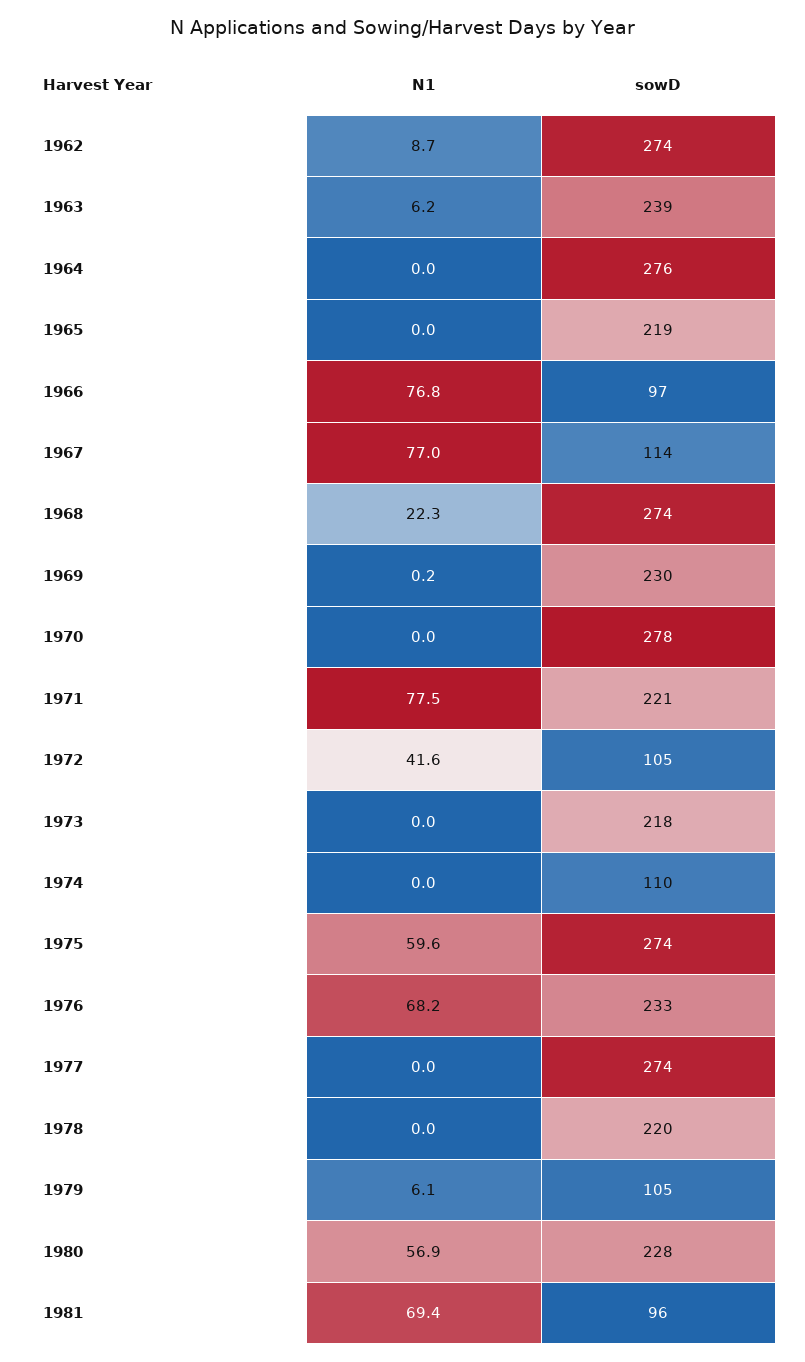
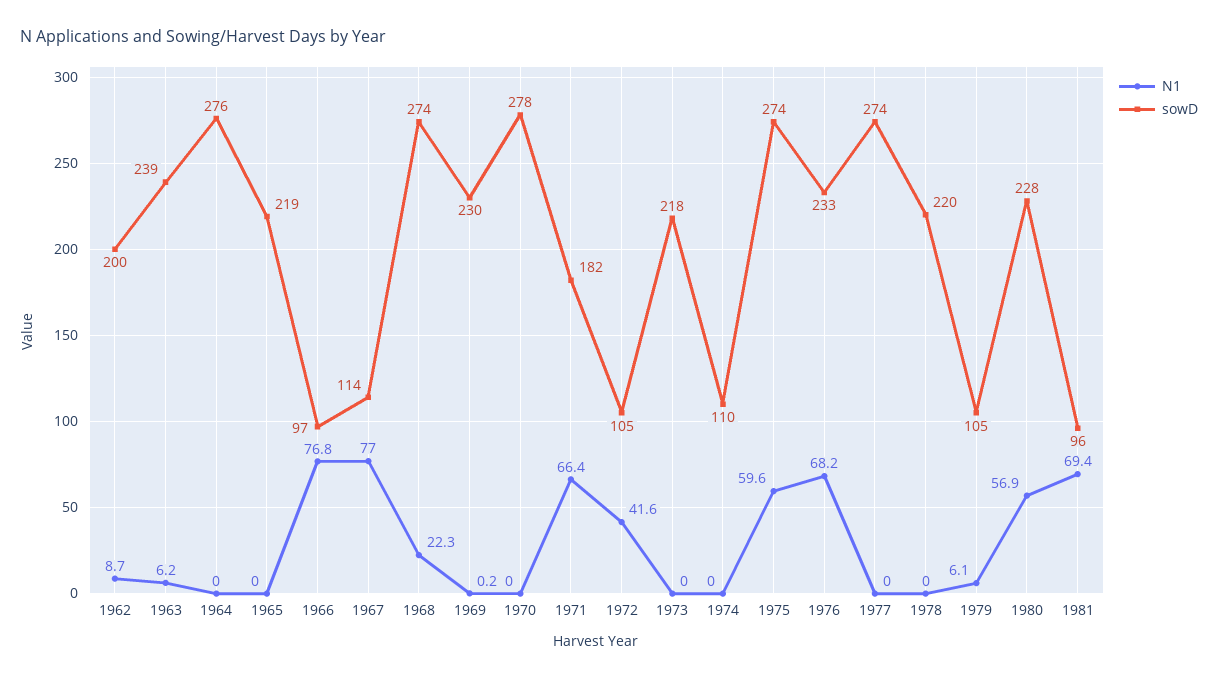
sowD, 1962: 274 -> 200
N1, 1971: 77.5 -> 66.4
sowD, 1971: 221 -> 182

